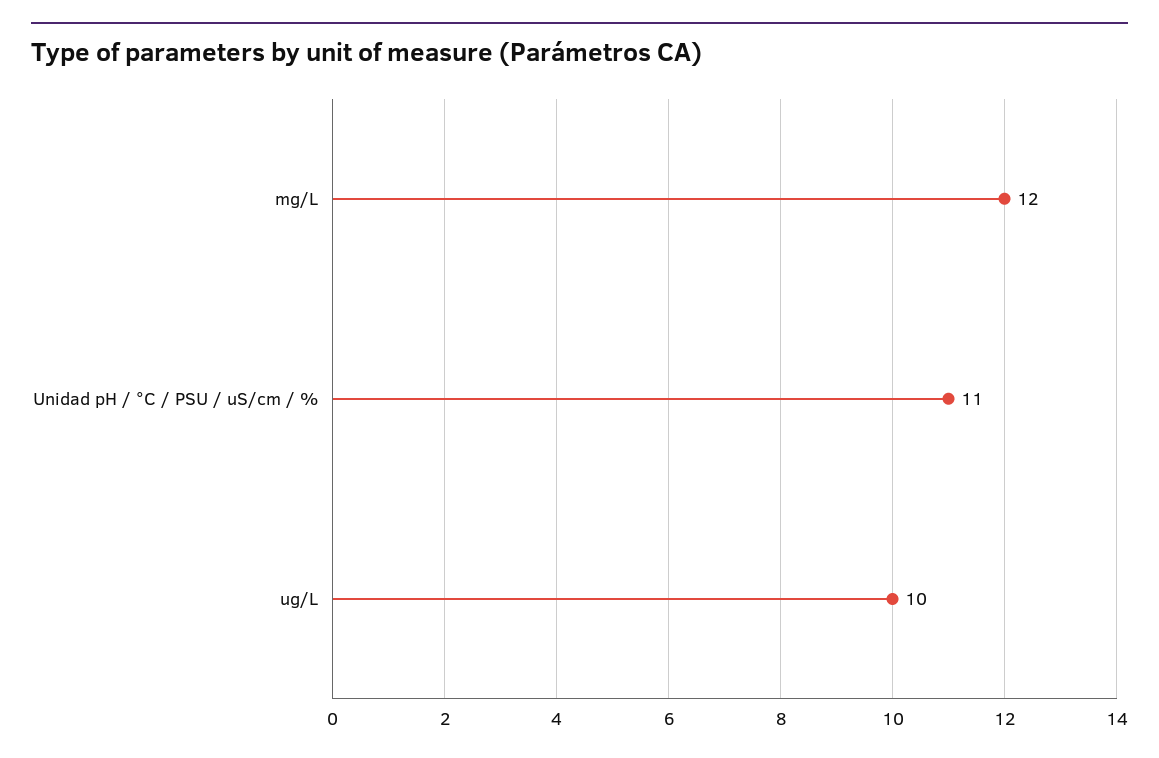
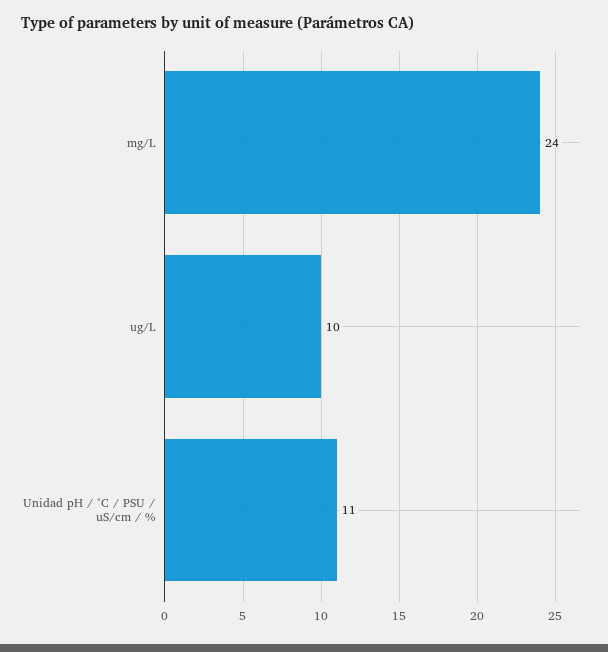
mg/L: 12 -> 24

